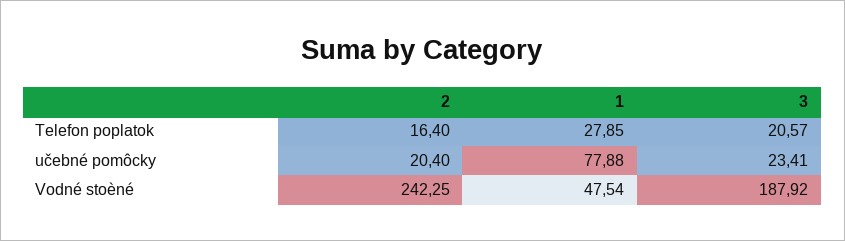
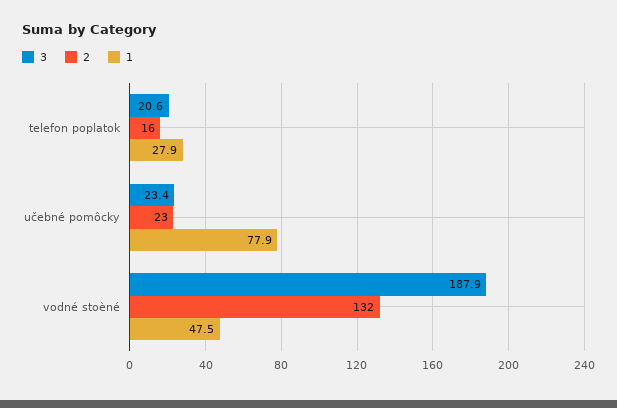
2, učebné pomôcky: 20.4 -> 23
2, Vodné stoèné: 242.25 -> 132

